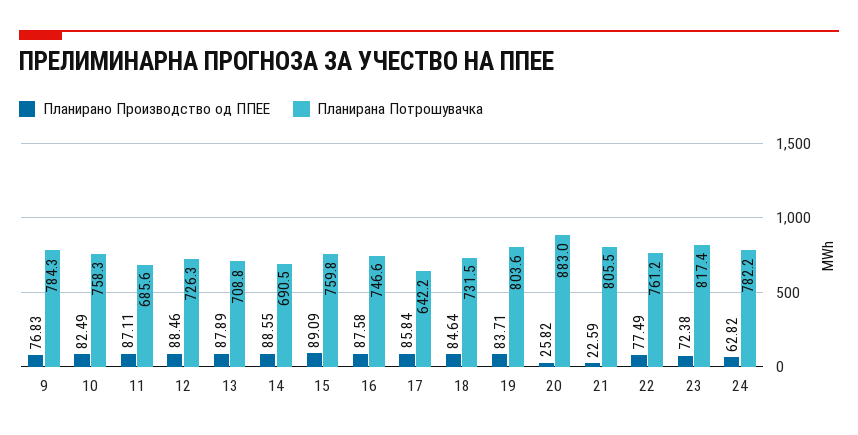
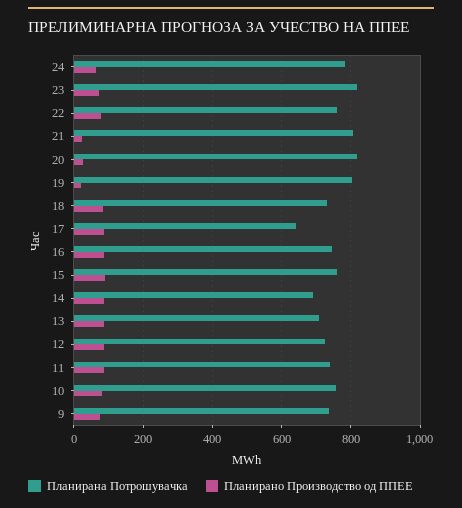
Планирана Потрошувачка, 9: 784.3 -> 740
Планирана Потрошувачка, 11: 685.6 -> 740
Планирано Производство од ППЕЕ, 19: 83.71 -> 20
Планирана Потрошувачка, 20: 883 -> 820

